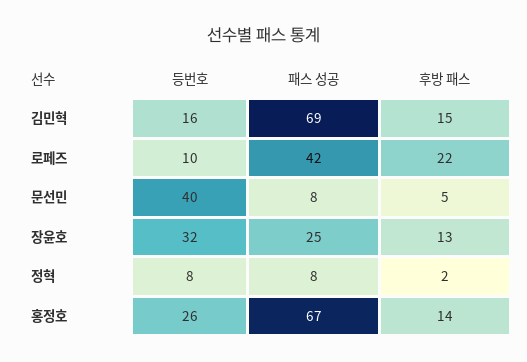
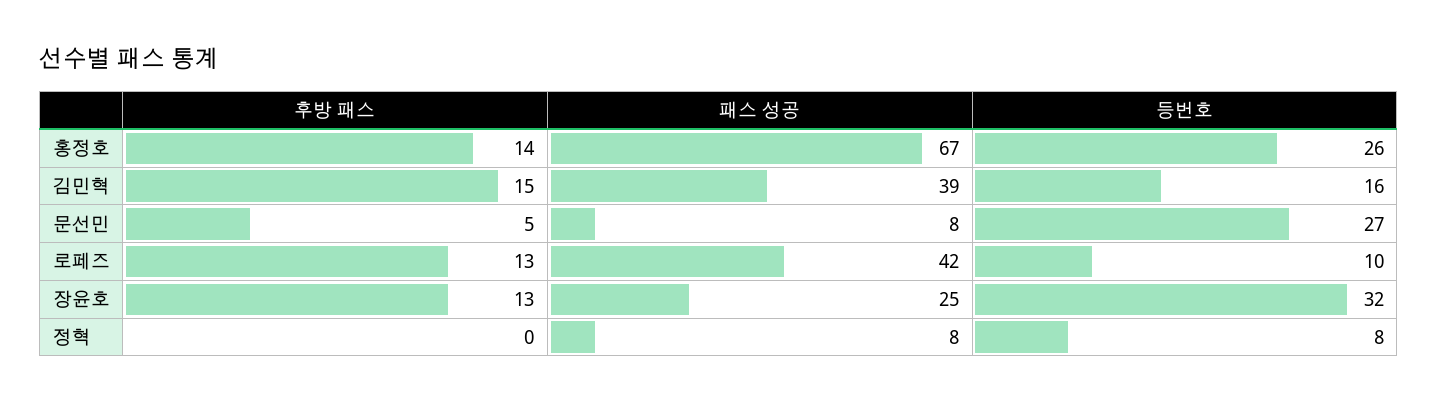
패스 성공, 김민혁: 69 -> 39
후방 패스, 로페즈: 22 -> 13
등번호, 문선민: 40 -> 27
후방 패스, 정혁: 2 -> 0

